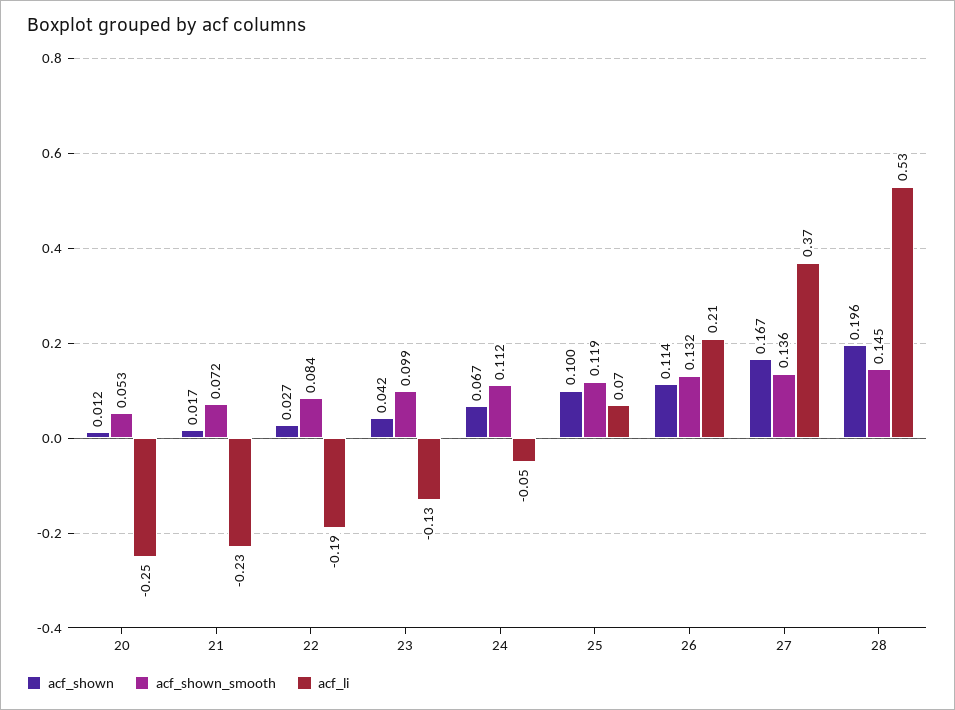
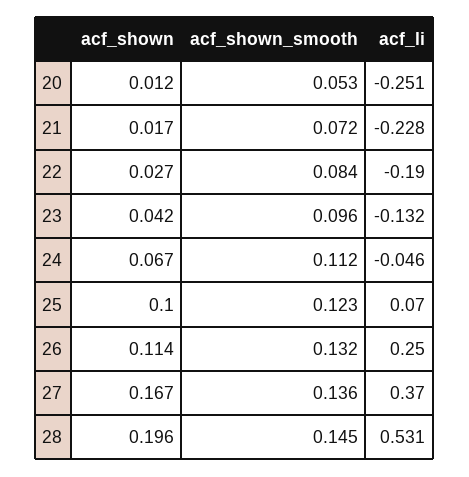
acf_shown_smooth, 23: 0.099 -> 0.096
acf_shown_smooth, 25: 0.119 -> 0.123
acf_li, 26: 0.21 -> 0.25

